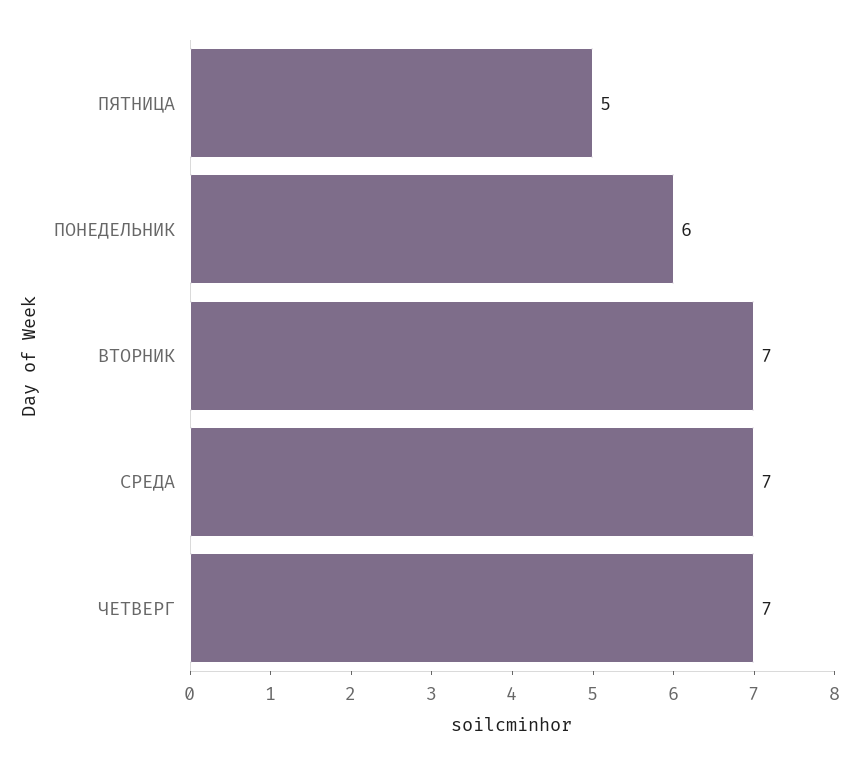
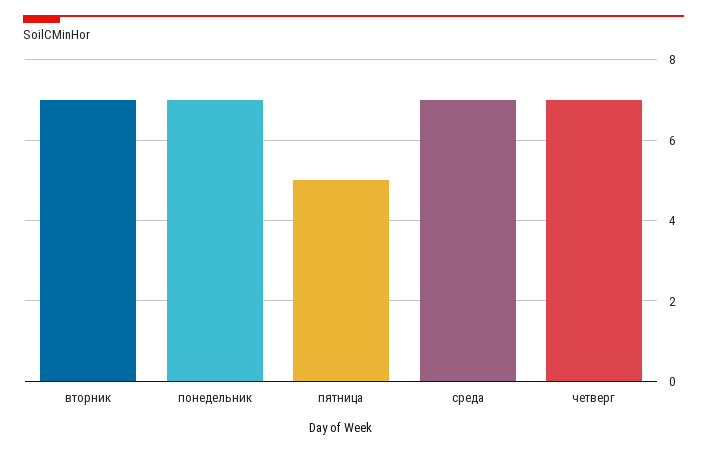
ПОНЕДЕЛЬНИК: 6 -> 7

